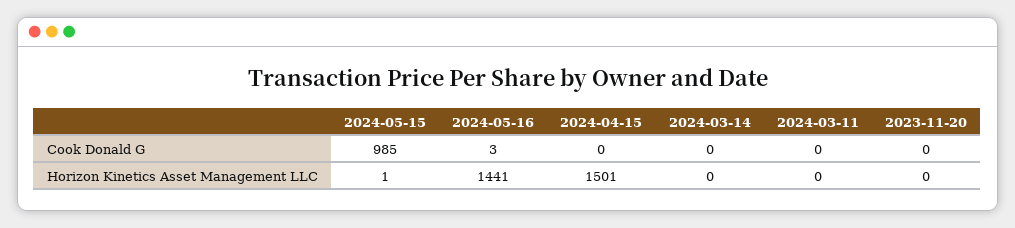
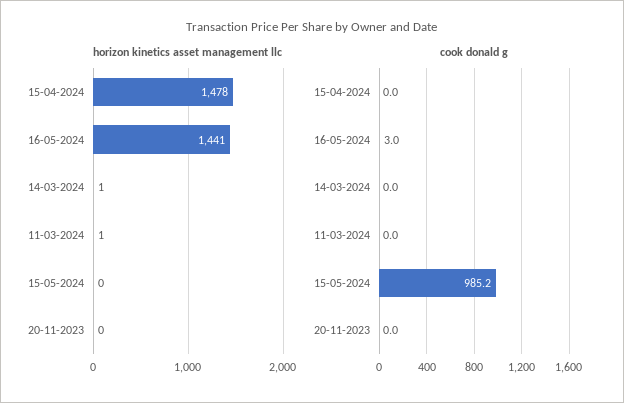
Horizon Kinetics Asset Management LLC, 2024-05-15: 1 -> 0
Horizon Kinetics Asset Management LLC, 2024-04-15: 1501 -> 1478
Horizon Kinetics Asset Management LLC, 2024-03-14: 0 -> 1
Horizon Kinetics Asset Management LLC, 2024-03-11: 0 -> 1

